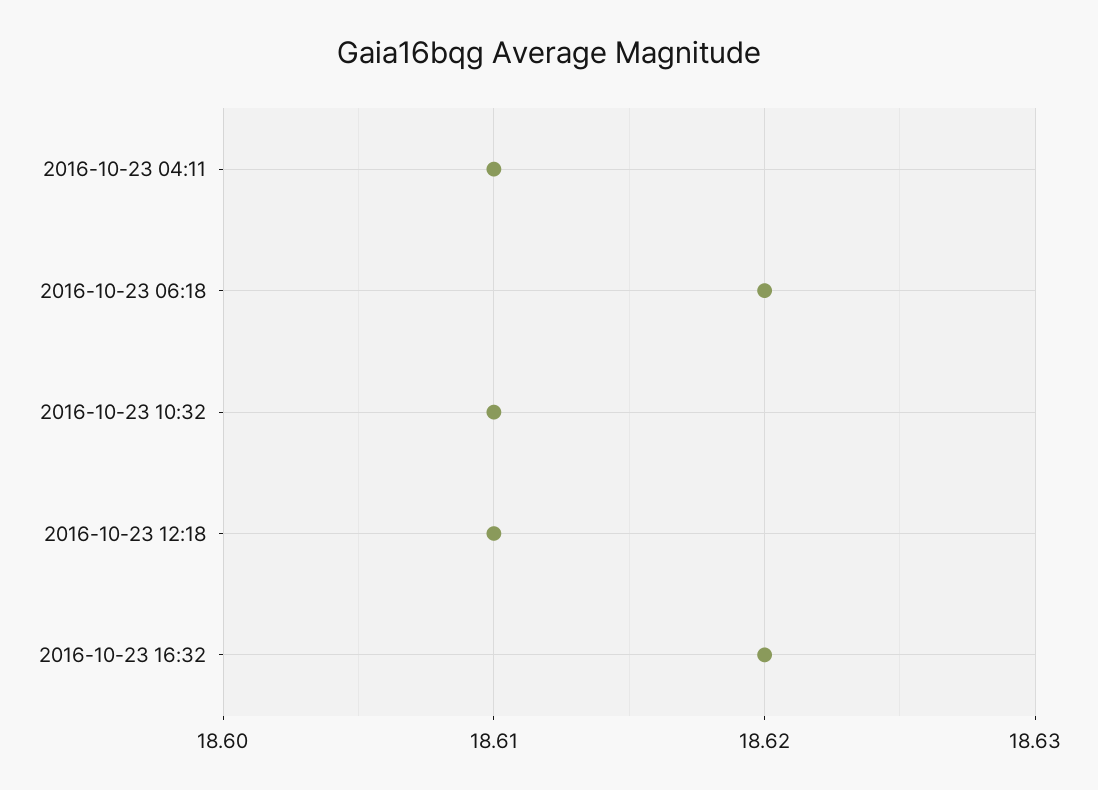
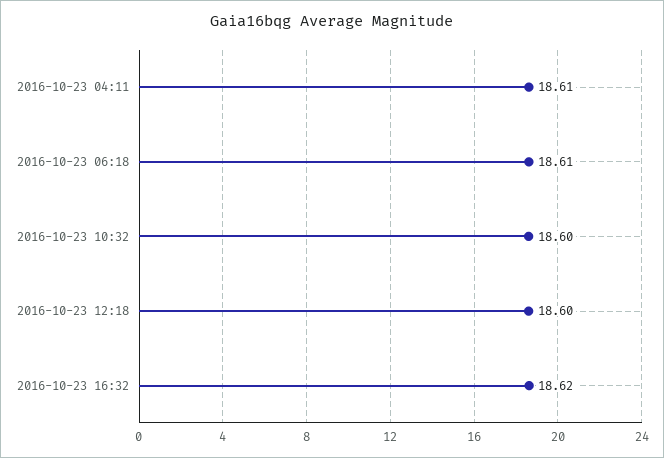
2016-10-23 06:18: 18.62 -> 18.61
2016-10-23 10:32: 18.61 -> 18.6
2016-10-23 12:18: 18.61 -> 18.6

